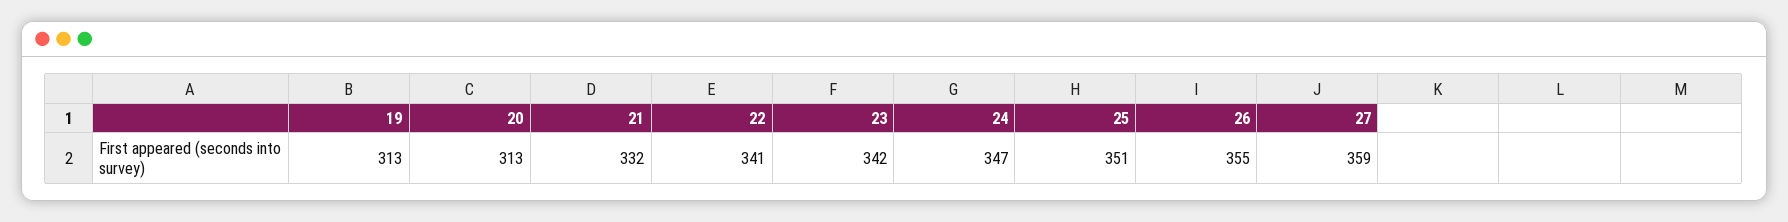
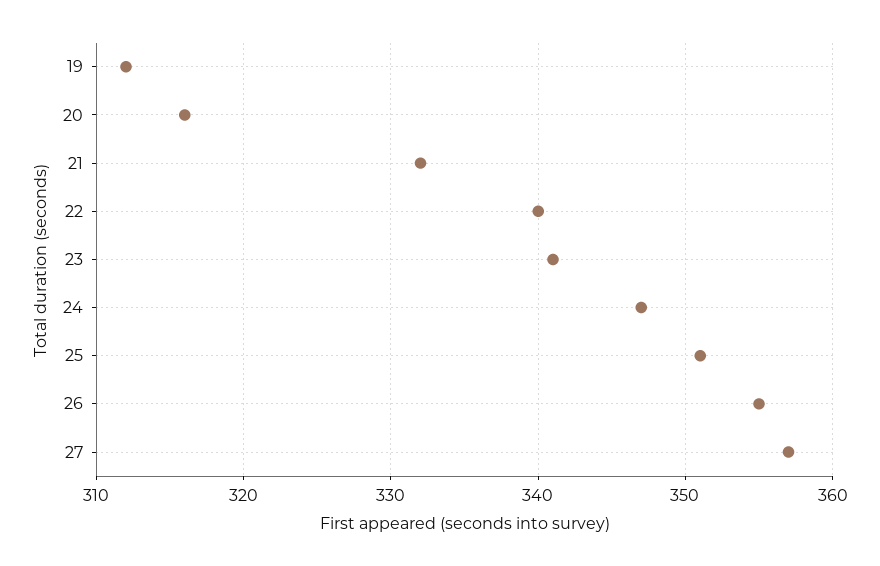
19: 313 -> 312
20: 313 -> 316
22: 341 -> 340
23: 342 -> 341
27: 359 -> 357

